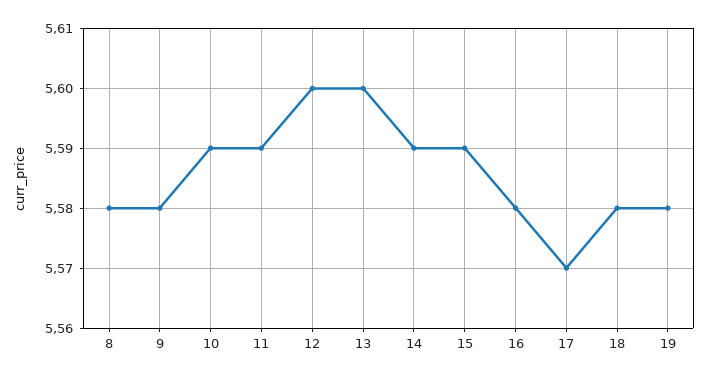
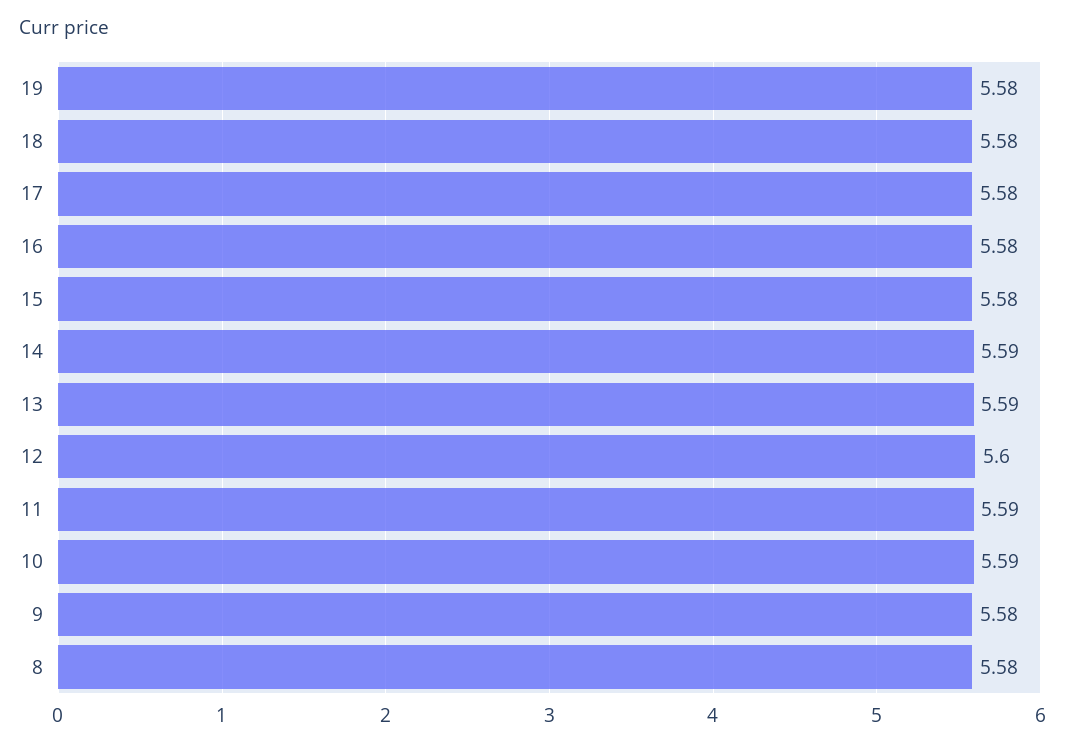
13: 5.6 -> 5.59
15: 5.59 -> 5.58
17: 5.57 -> 5.58

